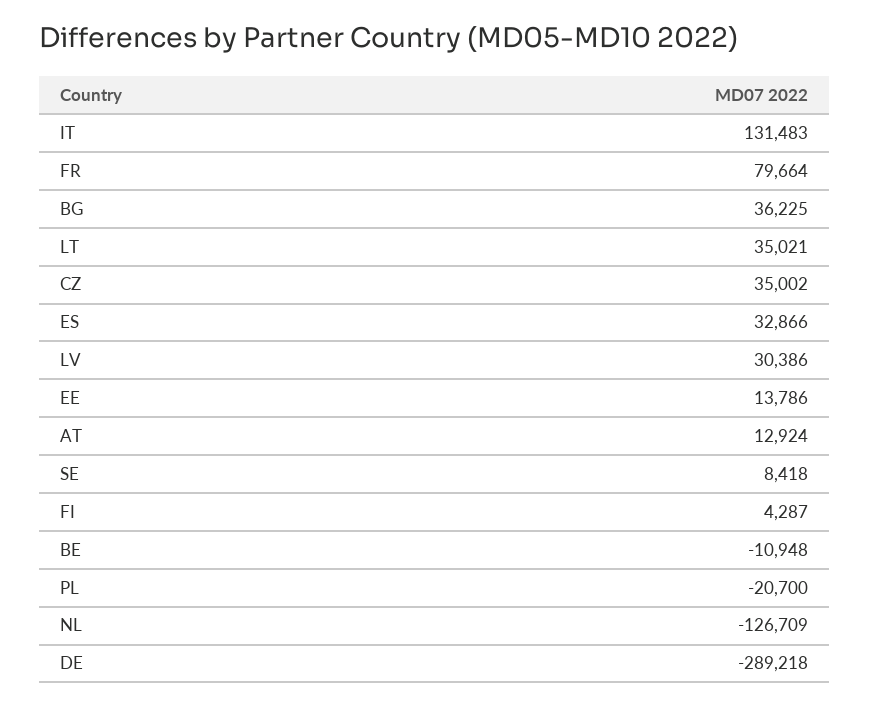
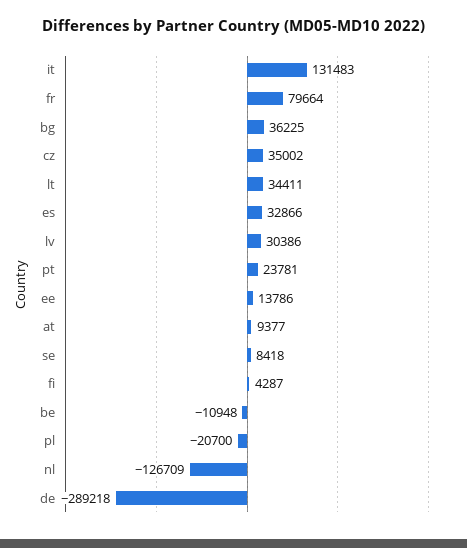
LT: 35021 -> 34411
AT: 12924 -> 9377
pt: none -> 23781

